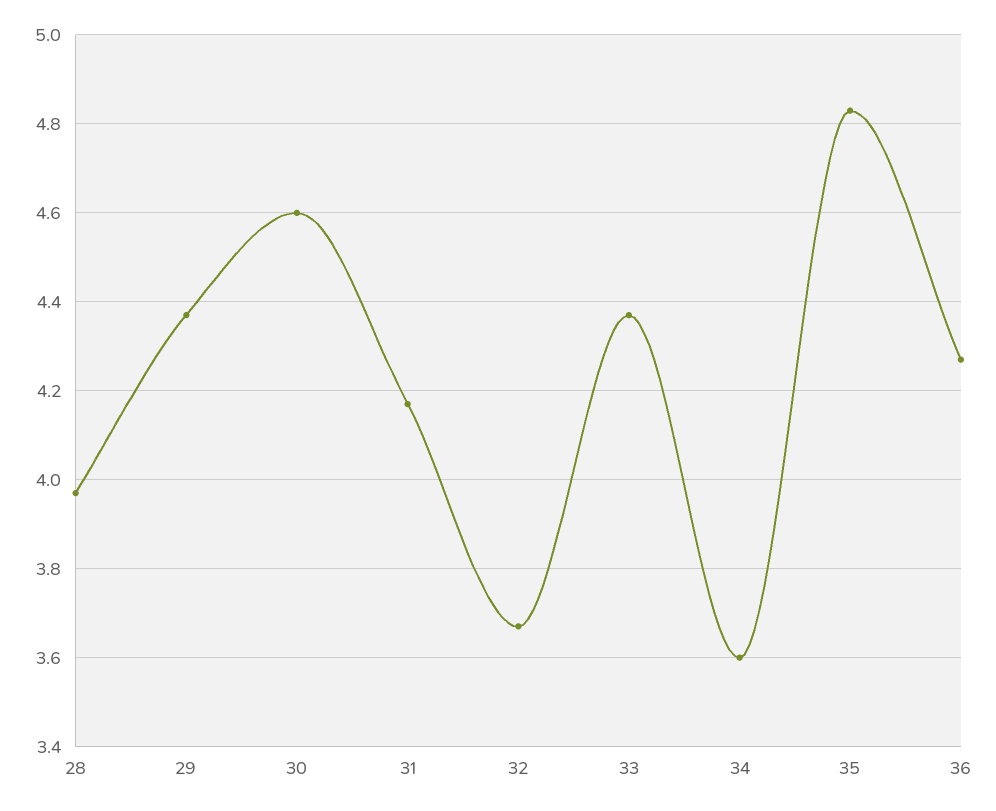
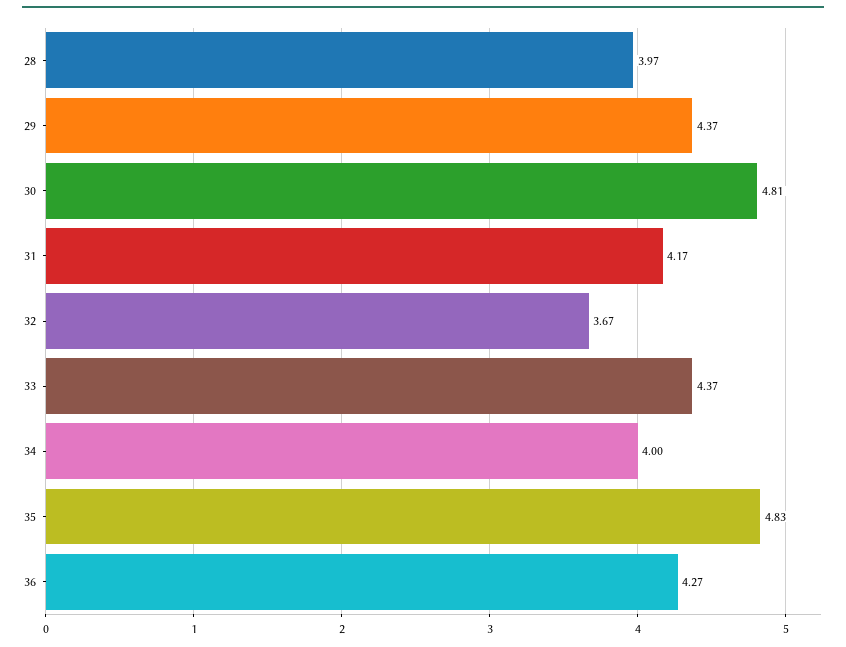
30: 4.6 -> 4.81
34: 3.6 -> 4

